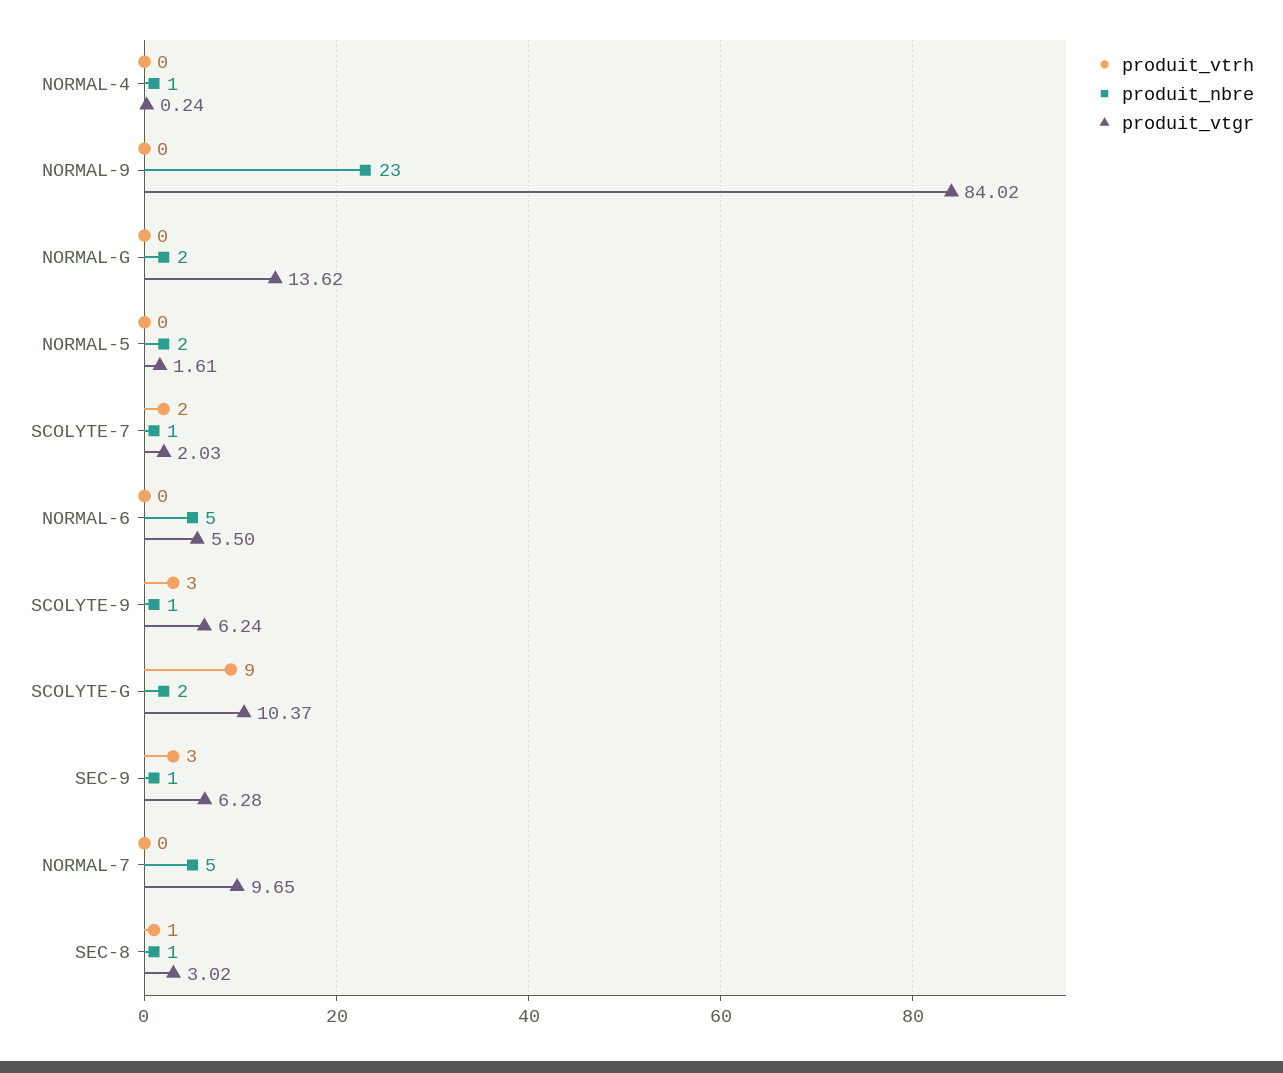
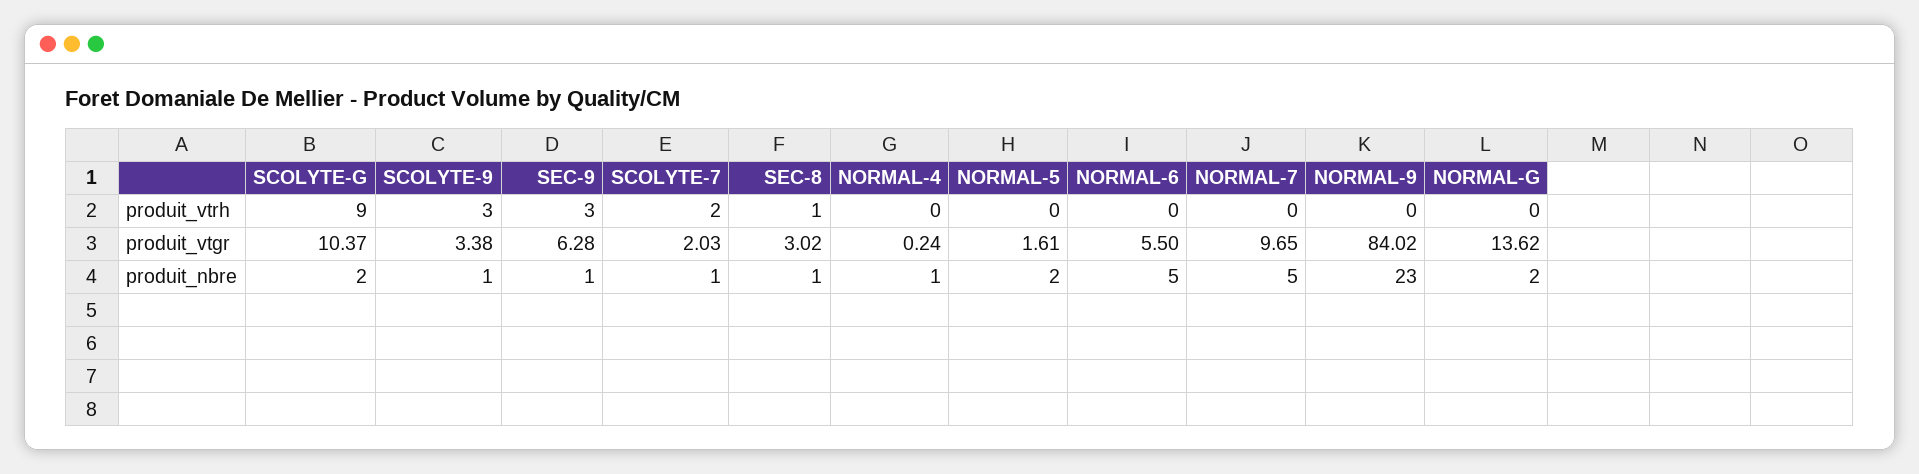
produit_vtgr, SCOLYTE-9: 6.24 -> 3.38

